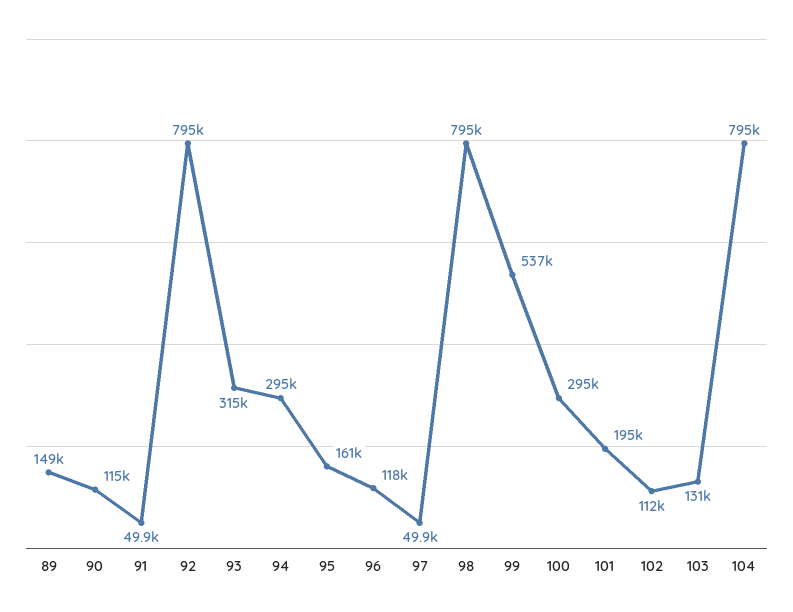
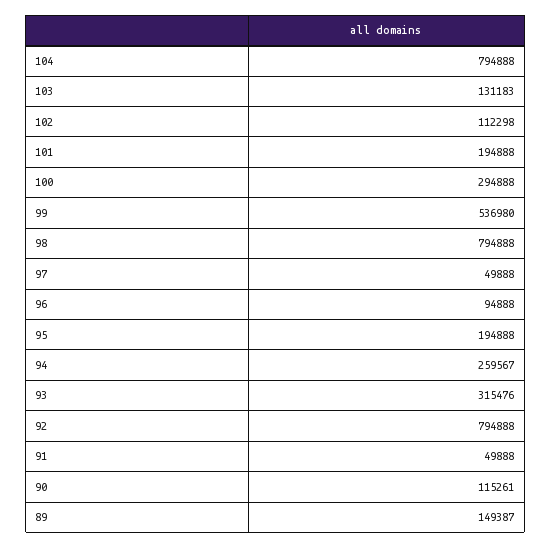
94: 295000 -> 259567
95: 161000 -> 194888
96: 118000 -> 94888

